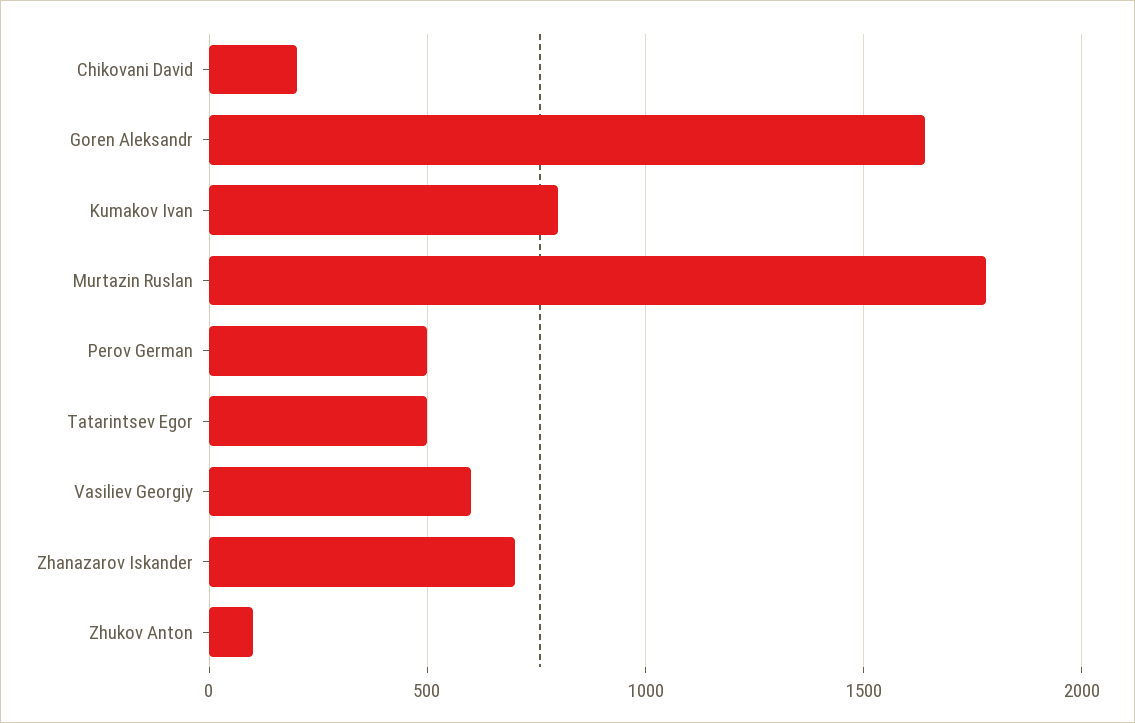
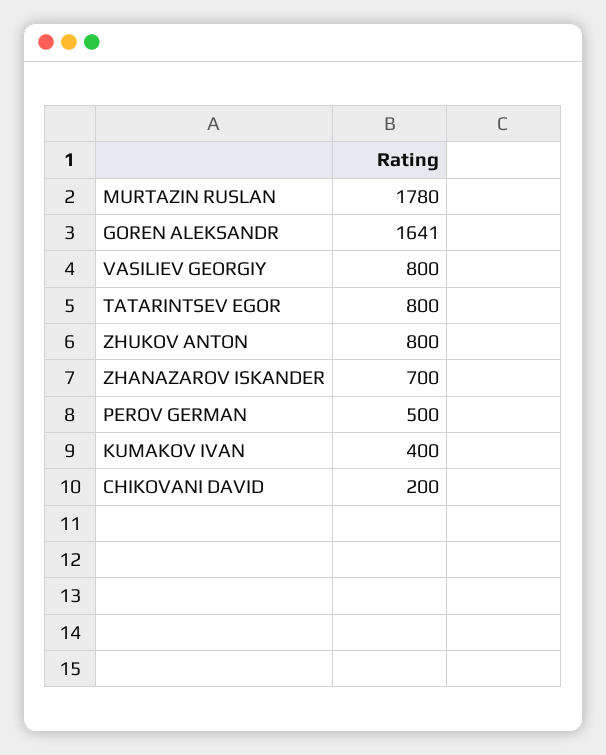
Kumakov Ivan: 800 -> 400
Tatarintsev Egor: 500 -> 800
Vasiliev Georgiy: 600 -> 800
Zhukov Anton: 100 -> 800

